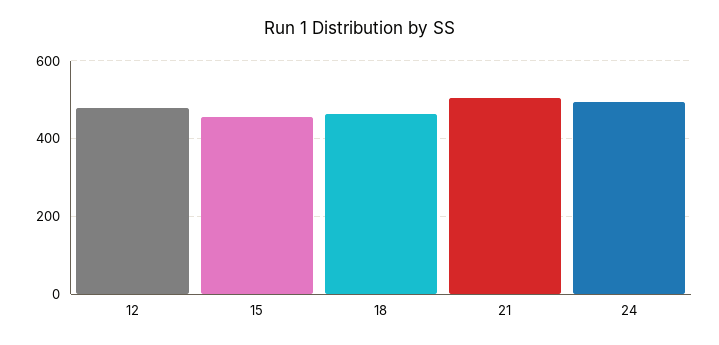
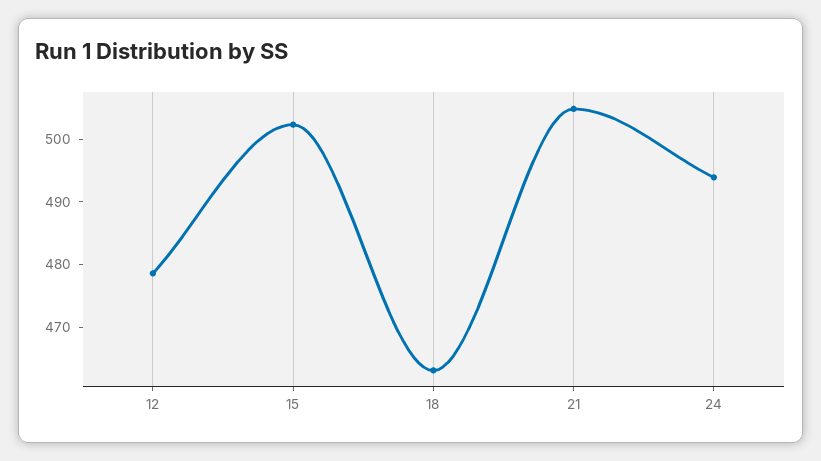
15: 460 -> 502

